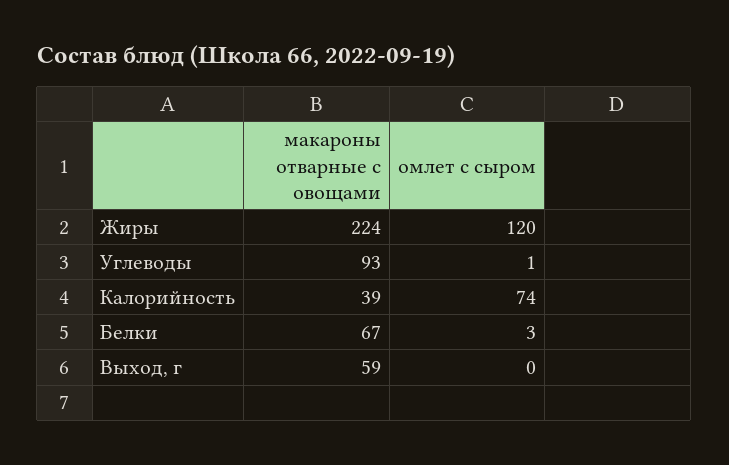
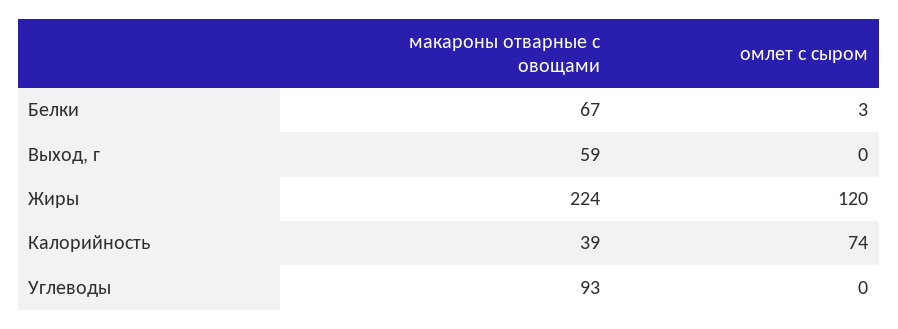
омлет с сыром, Углеводы: 1 -> 0

